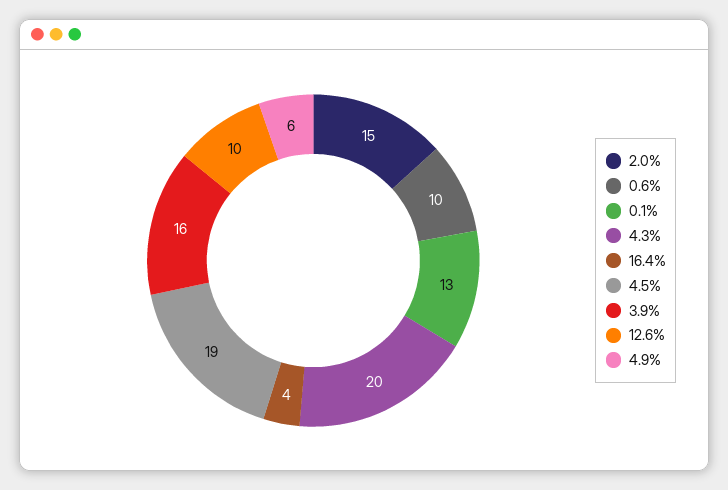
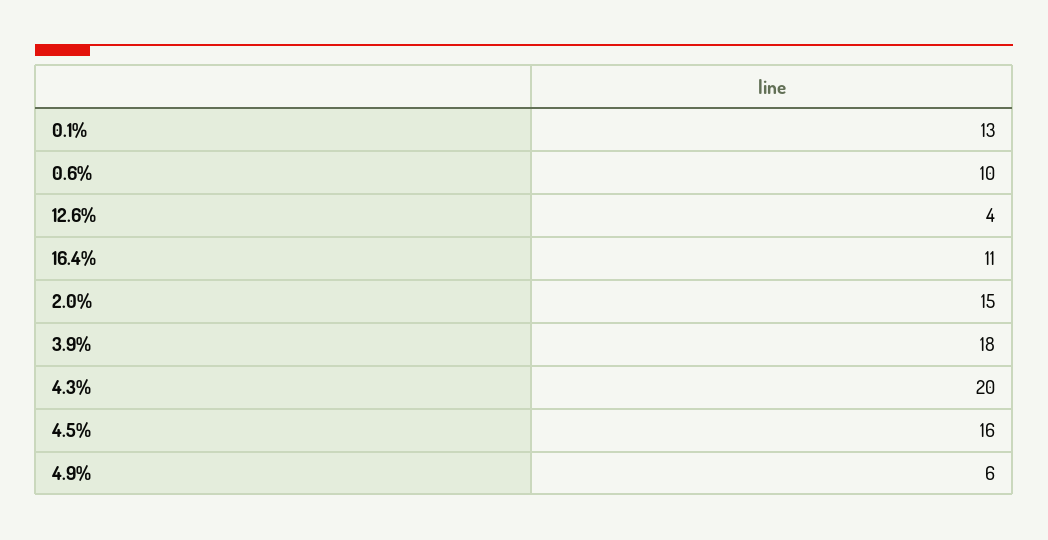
16.4%: 4 -> 11
4.5%: 19 -> 16
3.9%: 16 -> 18
12.6%: 10 -> 4

